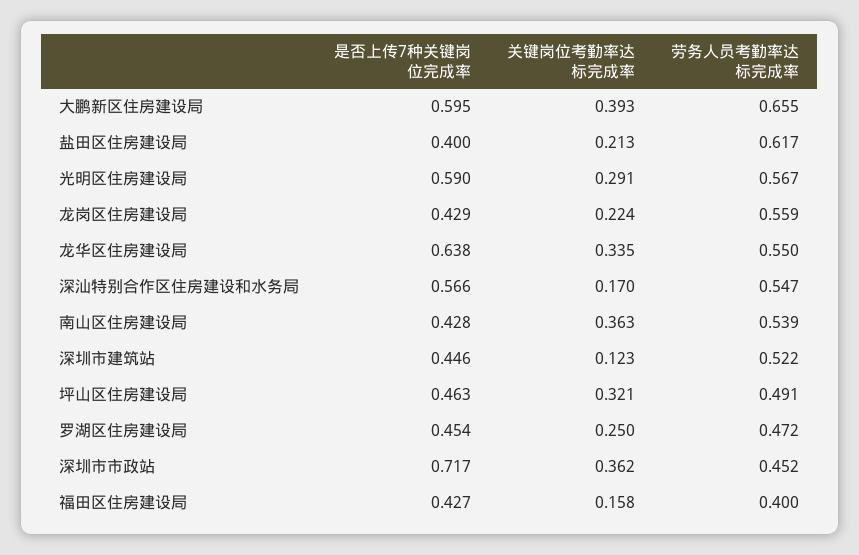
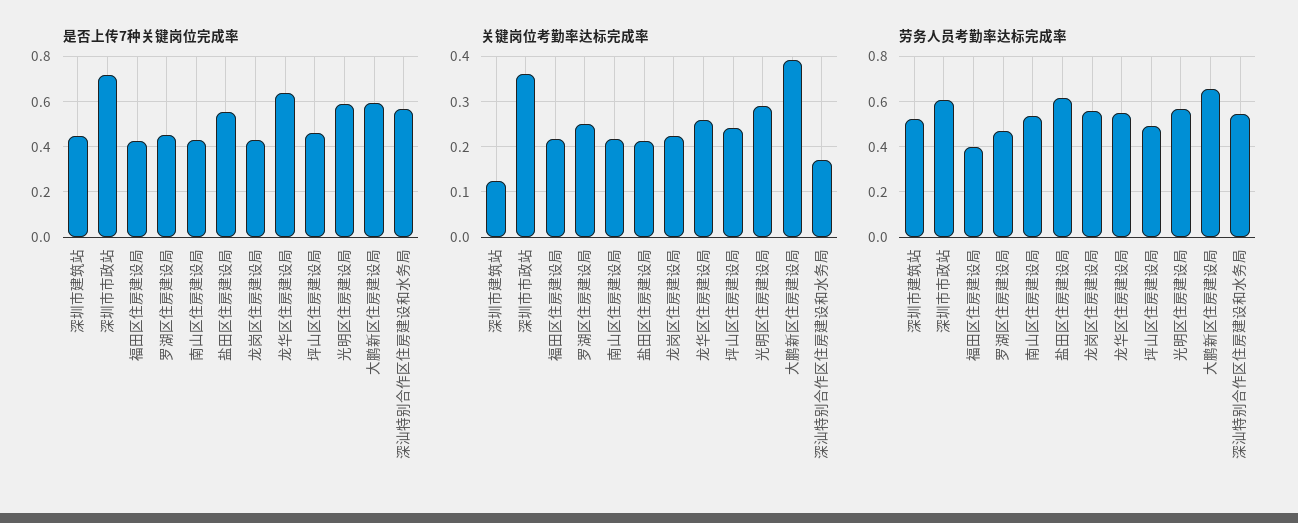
是否上传7种关键岗位完成率, 盐田区住房建设局: 0.4 -> 0.55
关键岗位考勤率达标完成率, 龙华区住房建设局: 0.335 -> 0.26
关键岗位考勤率达标完成率, 南山区住房建设局: 0.363 -> 0.22
关键岗位考勤率达标完成率, 坪山区住房建设局: 0.321 -> 0.24
劳务人员考勤率达标完成率, 深圳市市政站: 0.452 -> 0.6
关键岗位考勤率达标完成率, 福田区住房建设局: 0.158 -> 0.22

